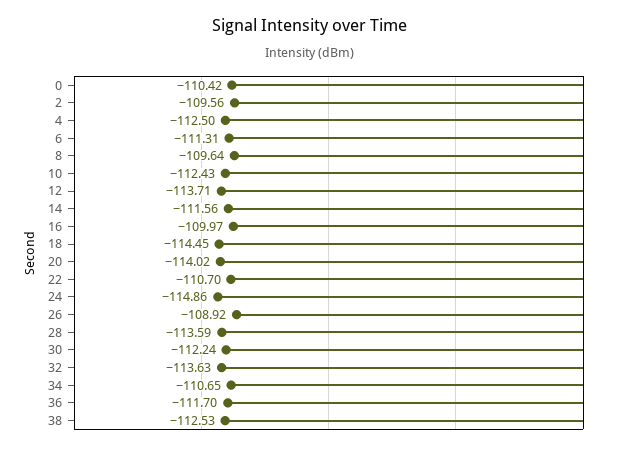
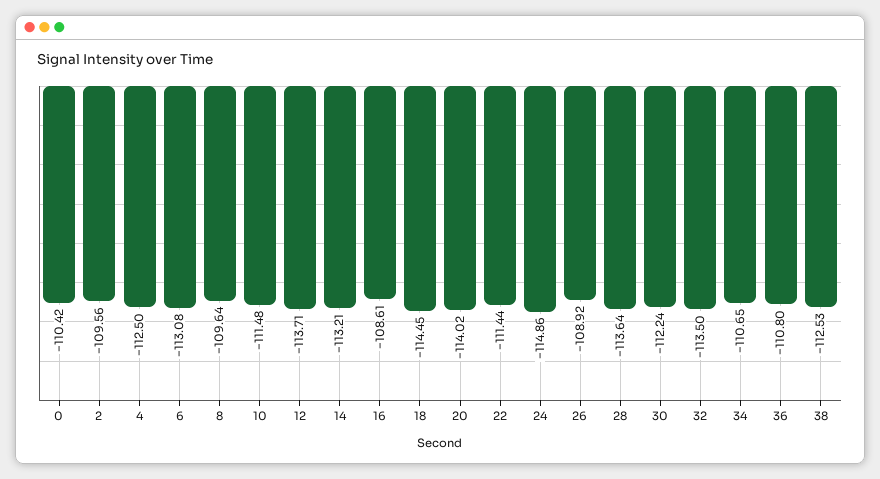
6: -111.31 -> -113.08
10: -112.43 -> -111.48
14: -111.56 -> -113.21
16: -109.97 -> -108.61
22: -110.7 -> -111.44
28: -113.59 -> -113.64
32: -113.63 -> -113.5
36: -111.7 -> -110.8

